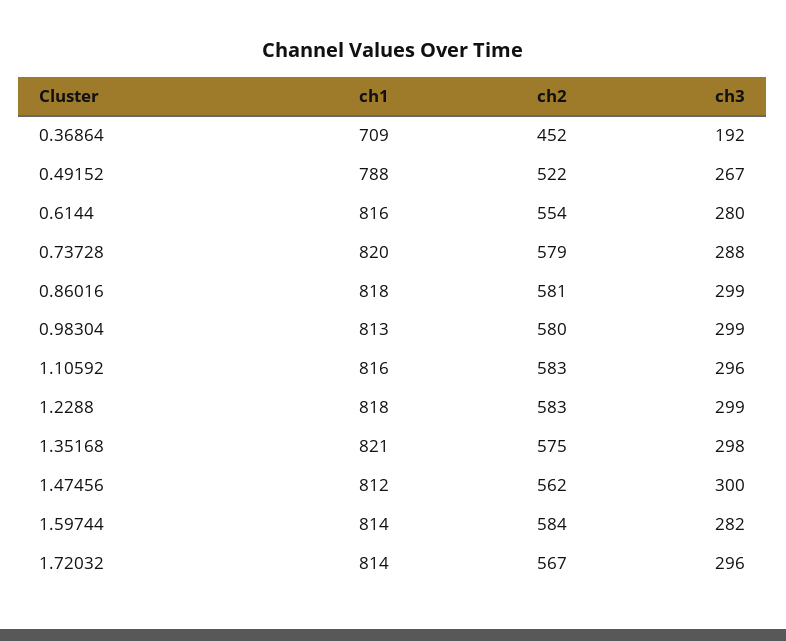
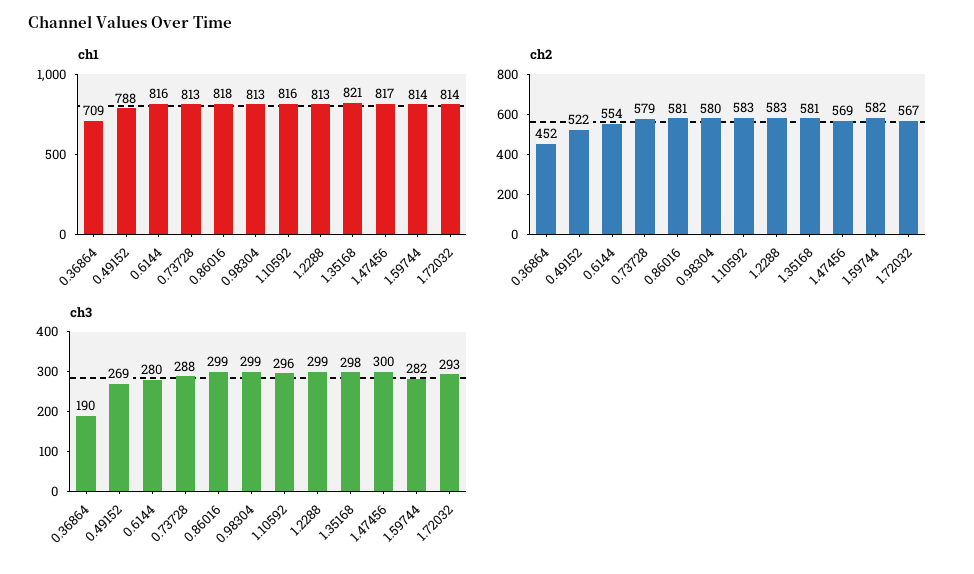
ch3, 0.36864: 192 -> 190
ch3, 0.49152: 267 -> 269
ch1, 0.73728: 820 -> 813
ch1, 1.2288: 818 -> 813
ch2, 1.35168: 575 -> 581
ch1, 1.47456: 812 -> 817
ch2, 1.47456: 562 -> 569
ch2, 1.59744: 584 -> 582
ch3, 1.72032: 296 -> 293

